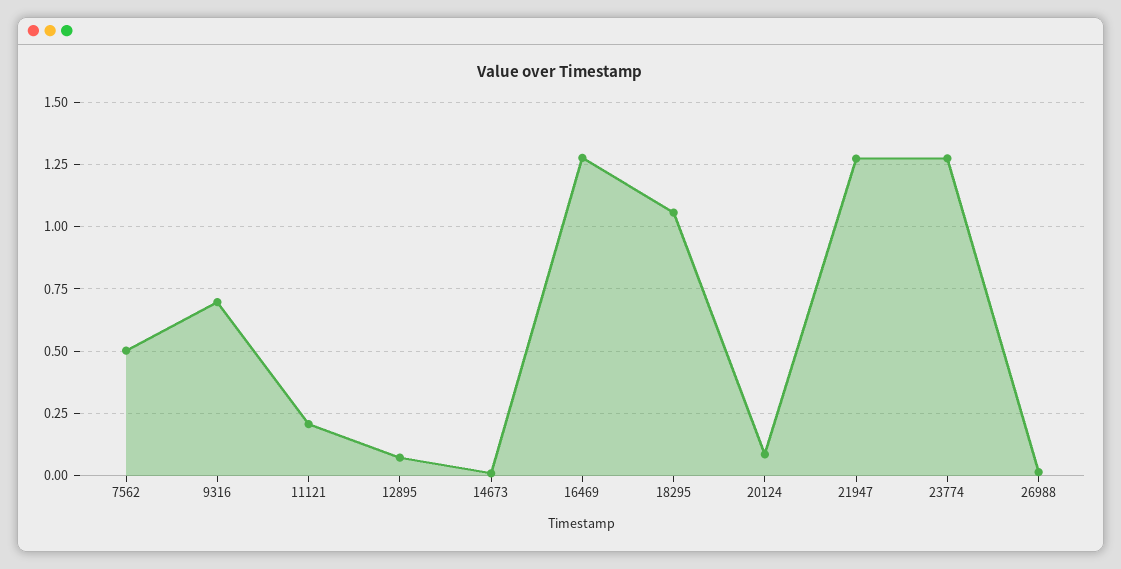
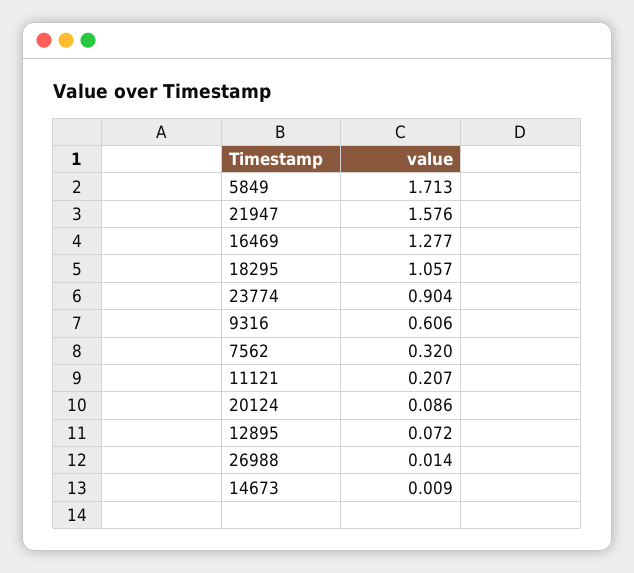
7562: 0.5 -> 0.32
9316: 0.7 -> 0.606
21947: 1.275 -> 1.576
23774: 1.275 -> 0.904
5849: none -> 1.713

